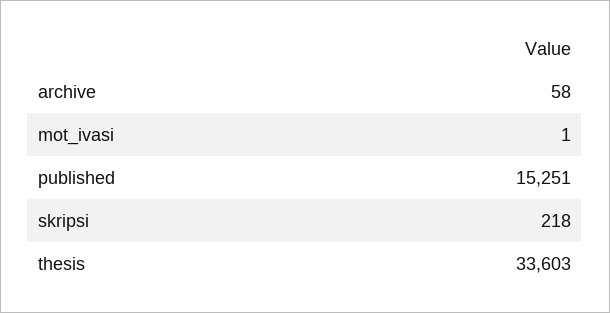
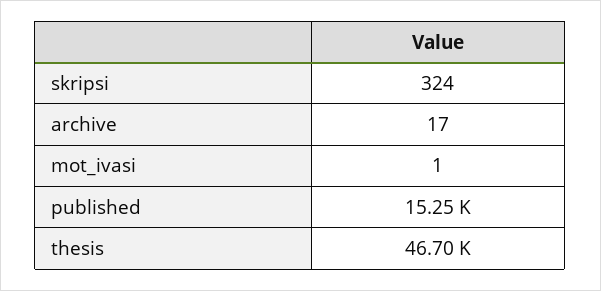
archive: 58 -> 17
skripsi: 218 -> 324
thesis: 33603 -> 46700

